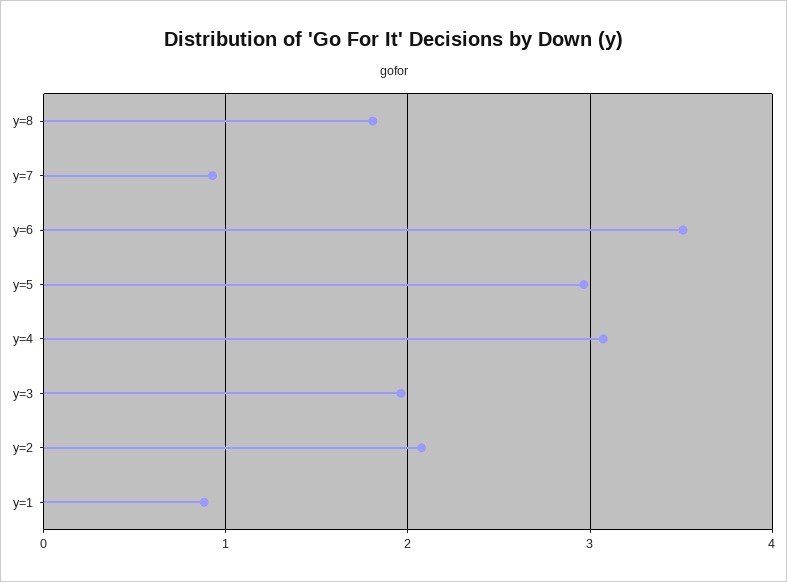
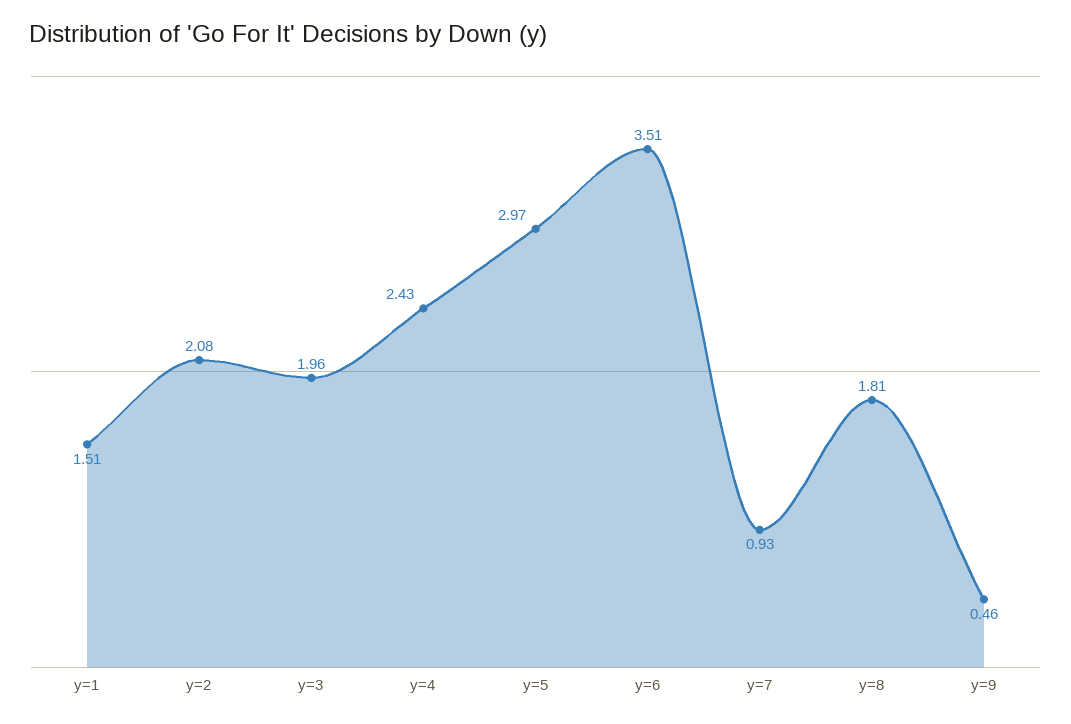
y=4: 3.1 -> 2.43
y=1: 0.9 -> 1.51
y=9: none -> 0.46

